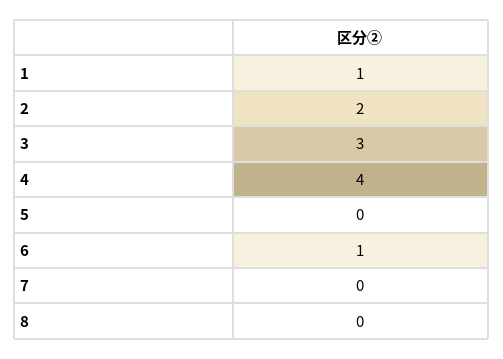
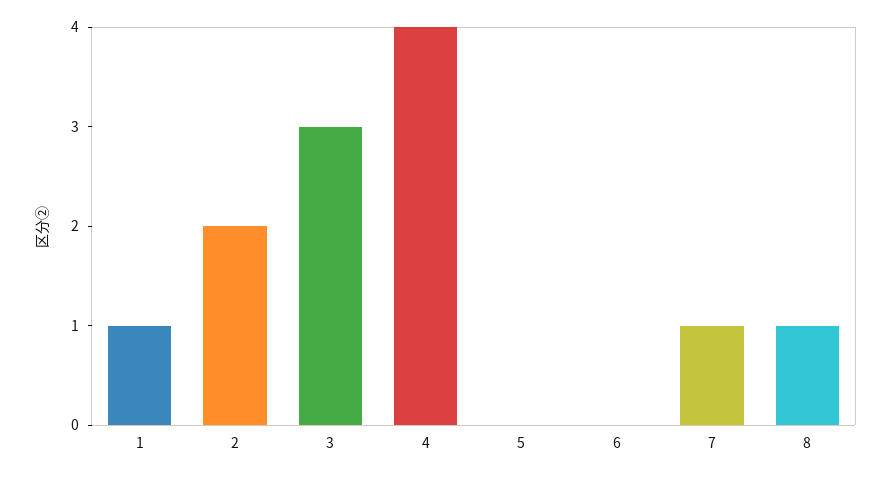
6: 1 -> 0
7: 0 -> 1
8: 0 -> 1

